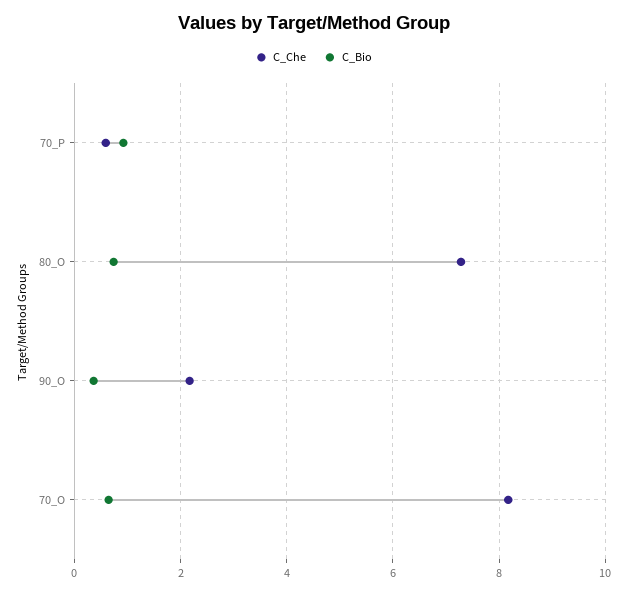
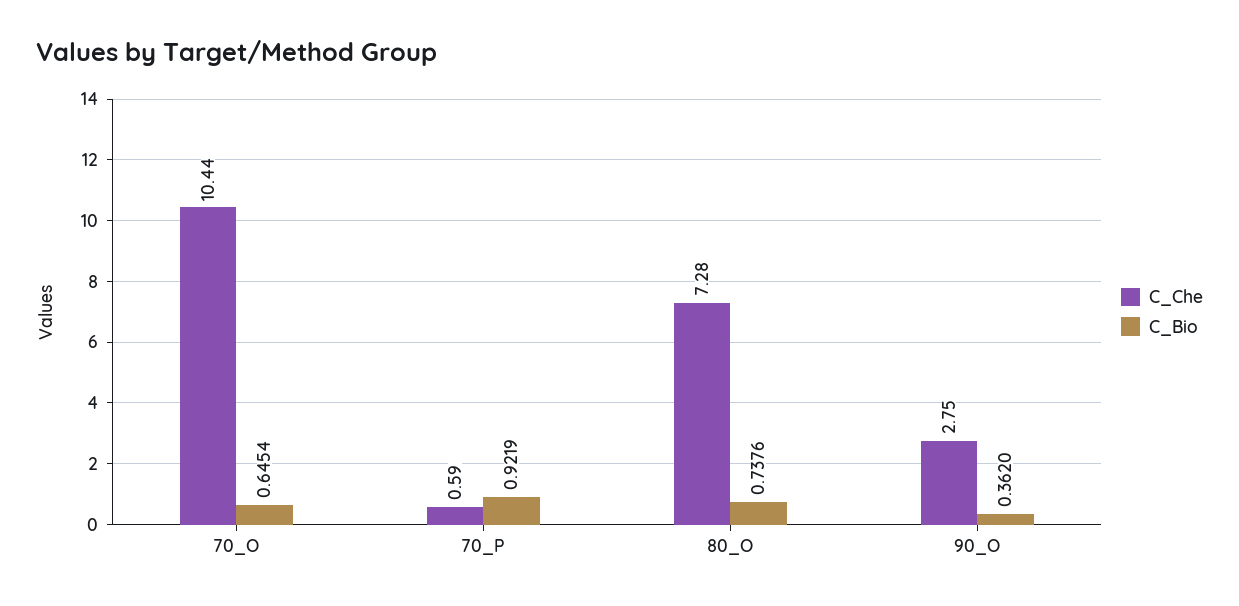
C_Che, 90_O: 2.2 -> 2.75
C_Che, 70_O: 8.2 -> 10.44

